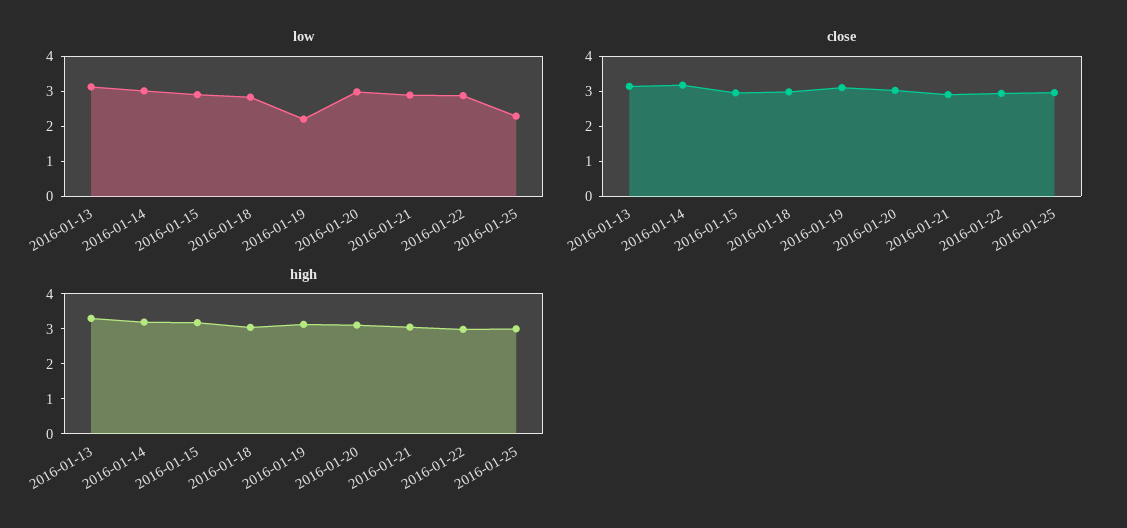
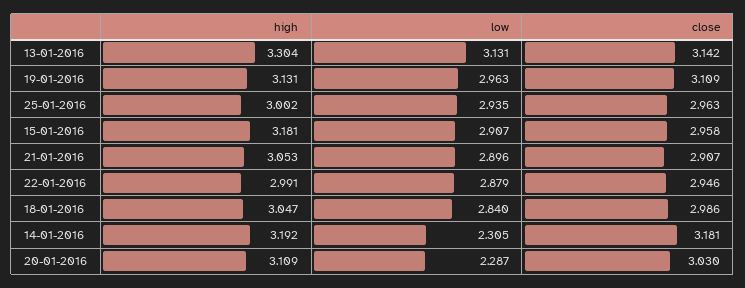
low, 2016-01-14: 3 -> 2.305
low, 2016-01-19: 2.25 -> 2.963
low, 2016-01-20: 3 -> 2.287
low, 2016-01-25: 2.25 -> 2.935

